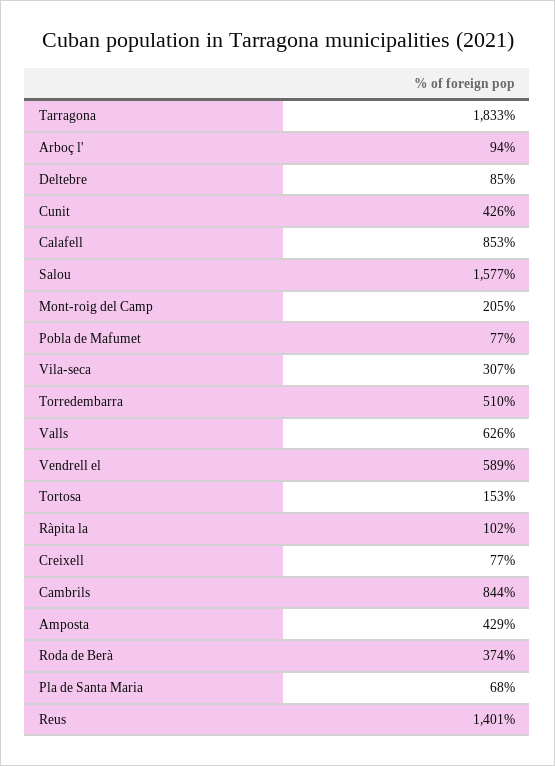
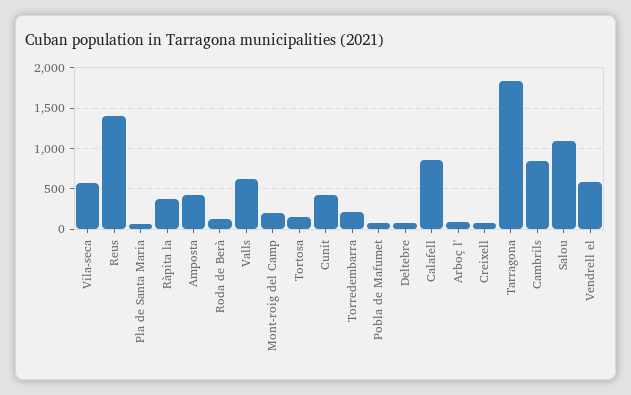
Salou: 1577 -> 1100
Vila-seca: 307 -> 600
Torredembarra: 510 -> 200
Ràpita la: 102 -> 400
Roda de Berà: 374 -> 100

